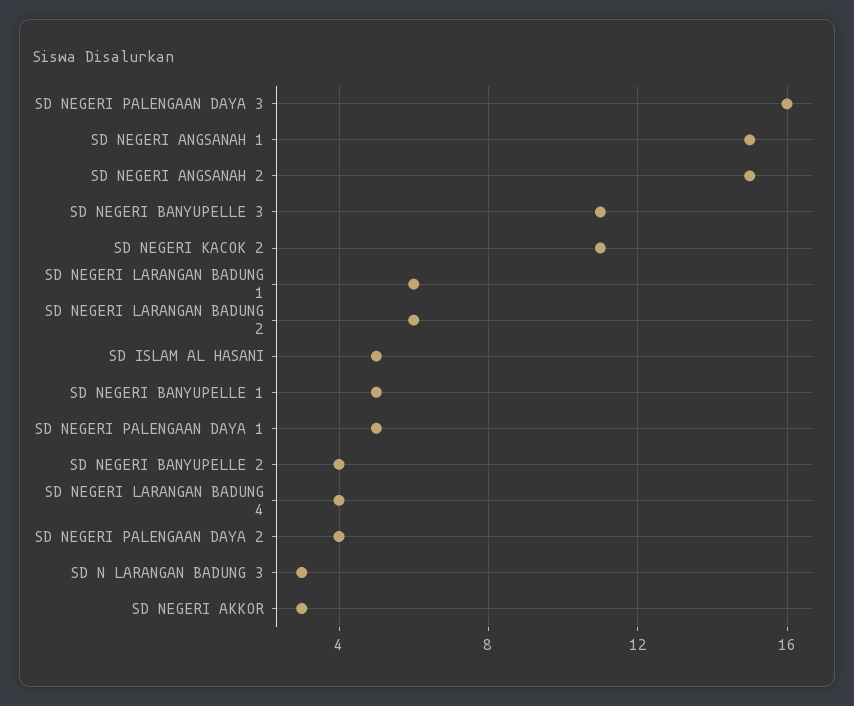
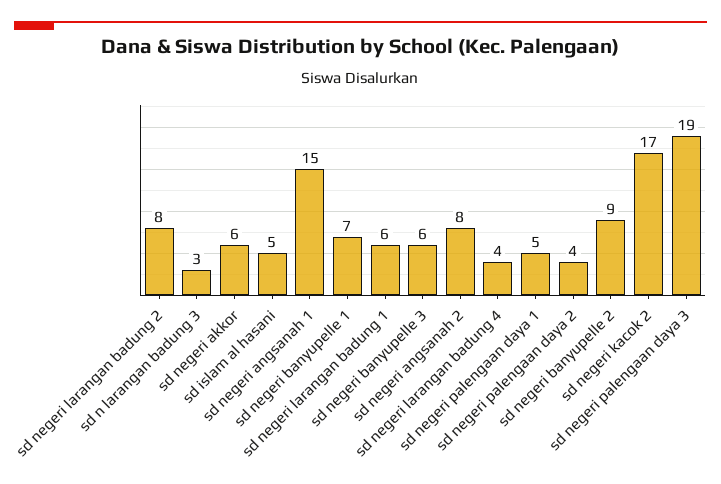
SD NEGERI PALENGAAN DAYA 3: 16 -> 19
SD NEGERI ANGSANAH 2: 15 -> 8
SD NEGERI BANYUPELLE 3: 11 -> 6
SD NEGERI KACOK 2: 11 -> 17
SD NEGERI LARANGAN BADUNG 2: 6 -> 8
SD NEGERI BANYUPELLE 1: 5 -> 7
SD NEGERI BANYUPELLE 2: 4 -> 9
SD NEGERI AKKOR: 3 -> 6

